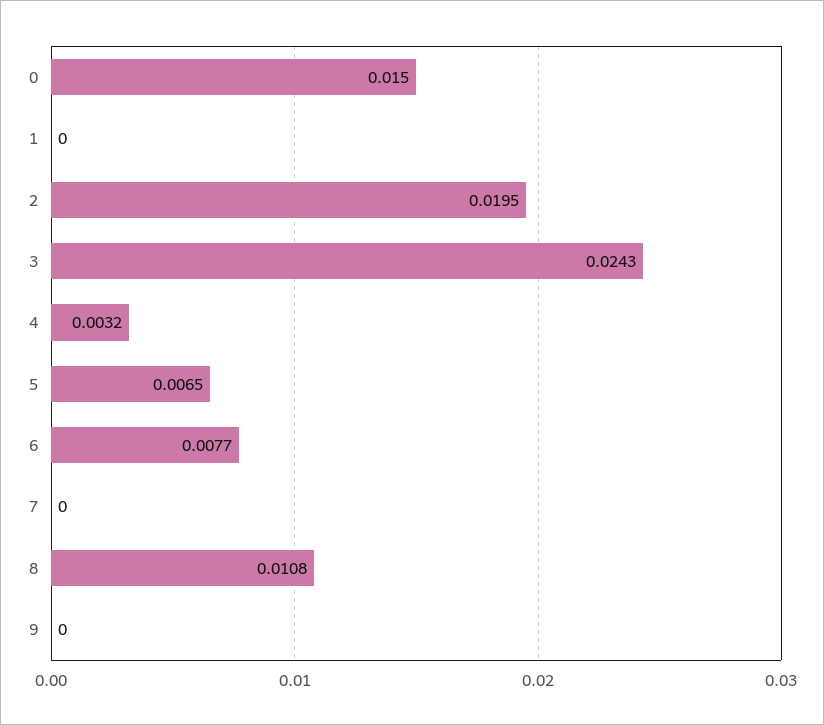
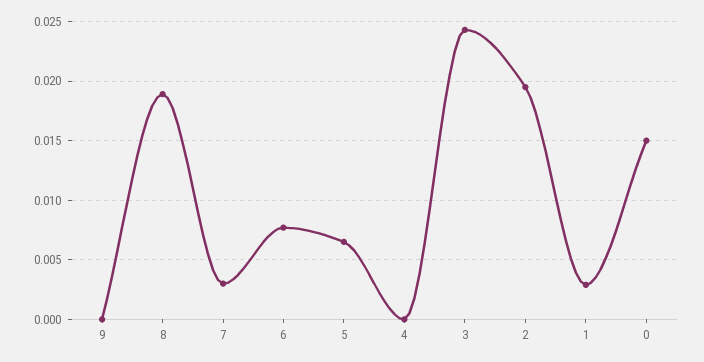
1: 0 -> 0.003
4: 0.0032 -> 0
7: 0 -> 0.003
8: 0.0108 -> 0.019

